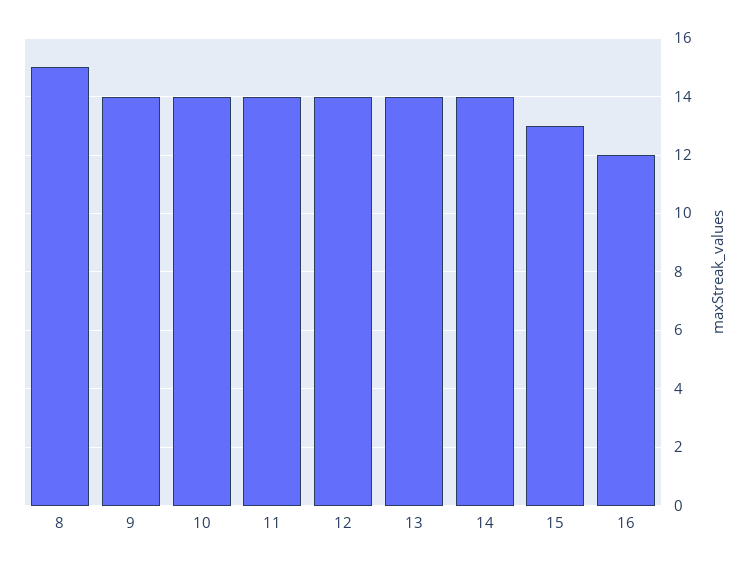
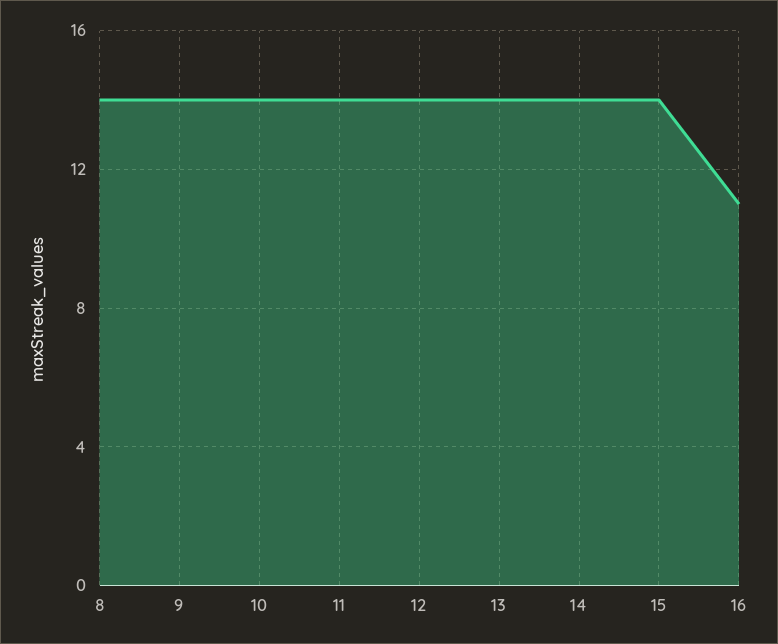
8: 15 -> 14
15: 13 -> 14
16: 12 -> 11

